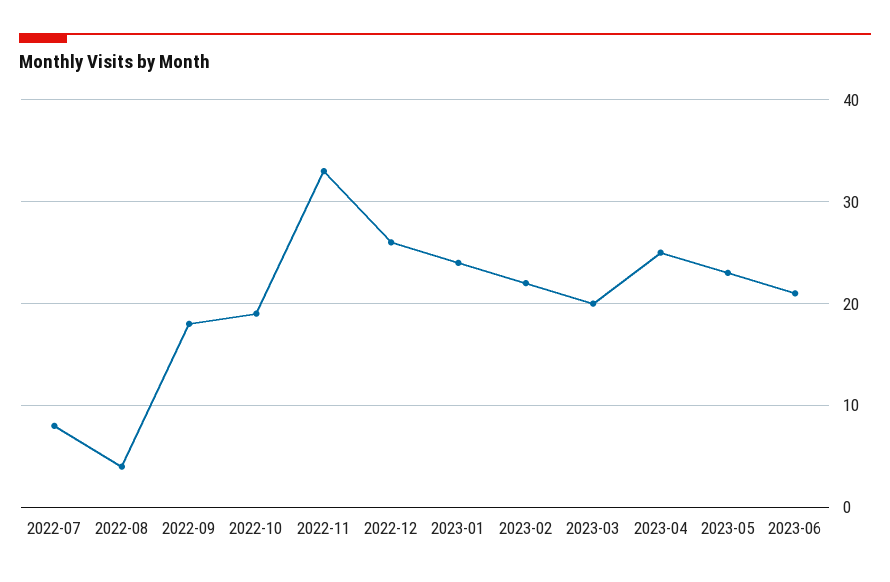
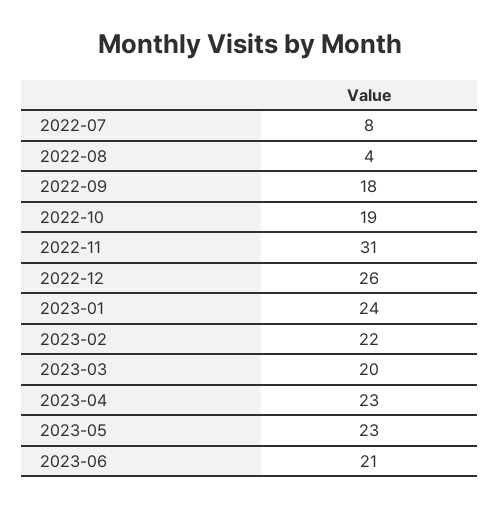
2022-11: 33 -> 31
2023-04: 25 -> 23

